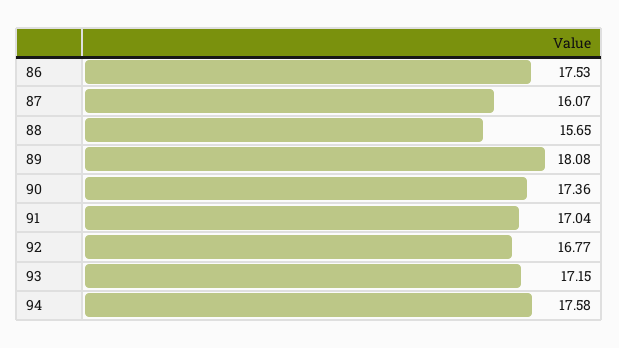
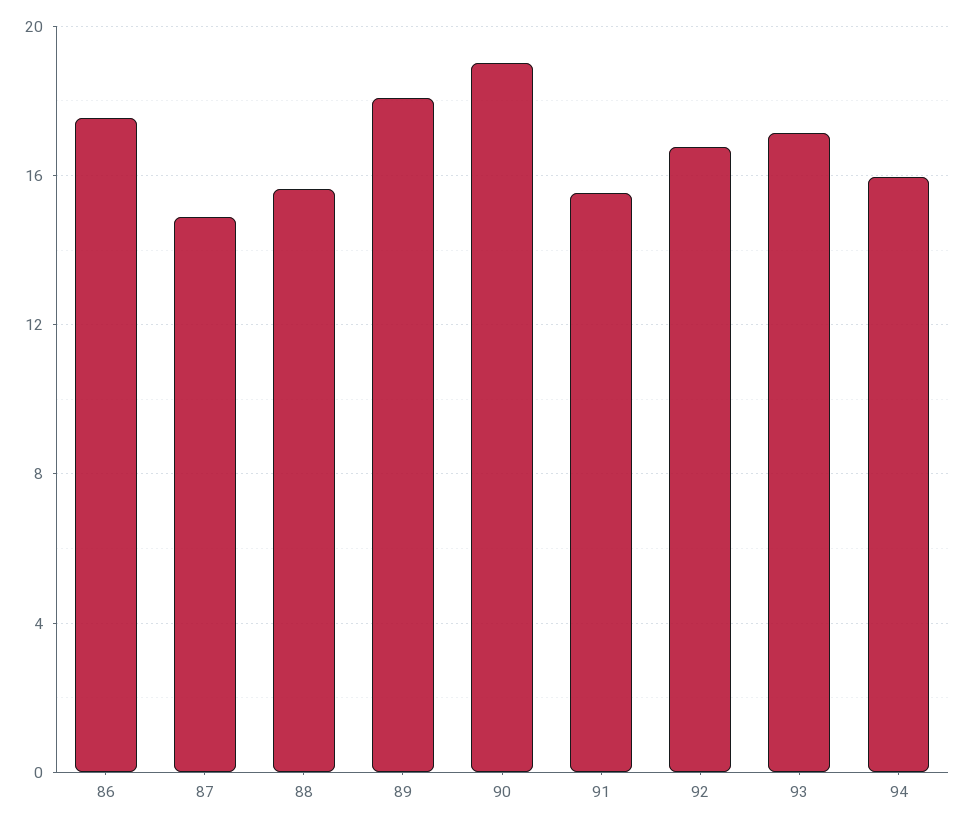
87: 16.07 -> 15
90: 17.36 -> 19
91: 17.04 -> 15.5
94: 17.58 -> 16

